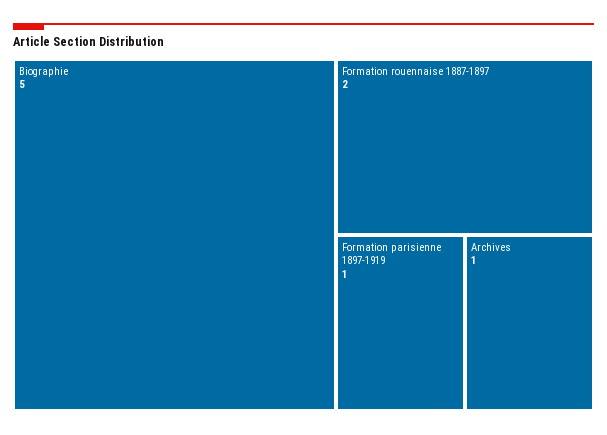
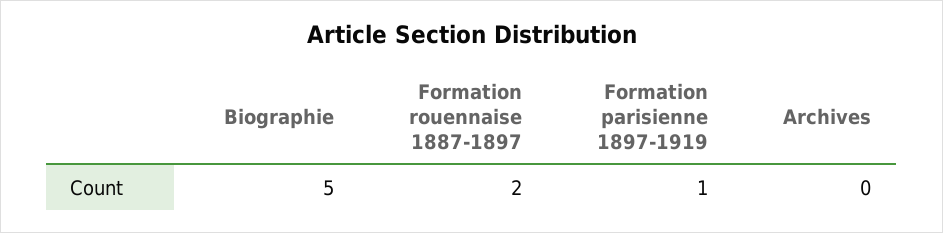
Archives: 1 -> 0

